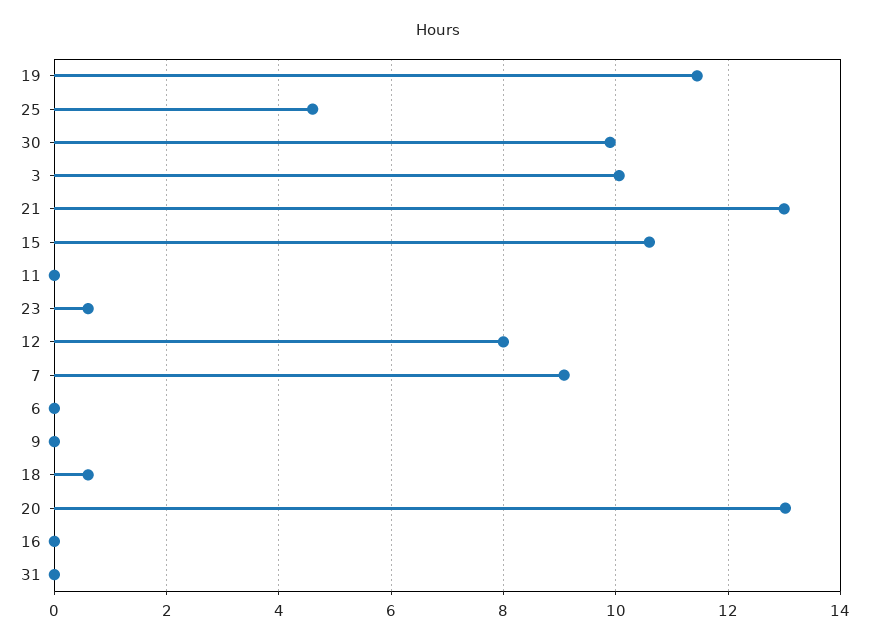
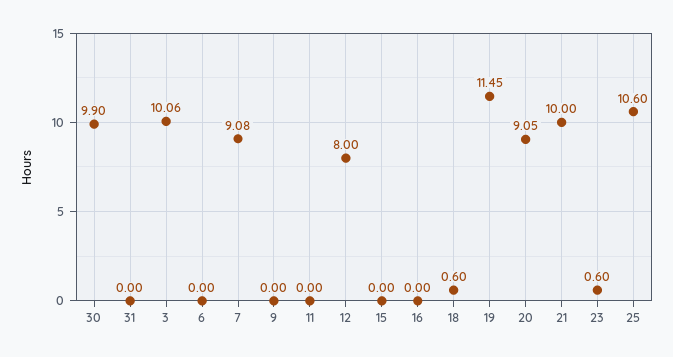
25: 4.6 -> 10.6
21: 13 -> 10
15: 10.6 -> 0
20: 13 -> 9.05

